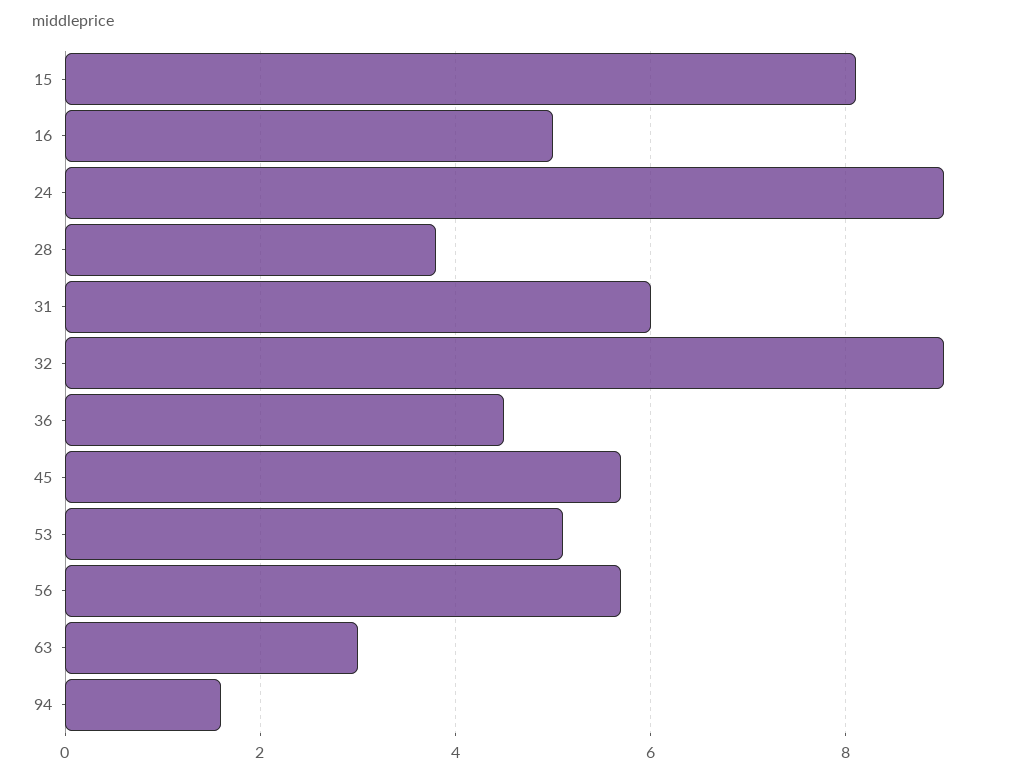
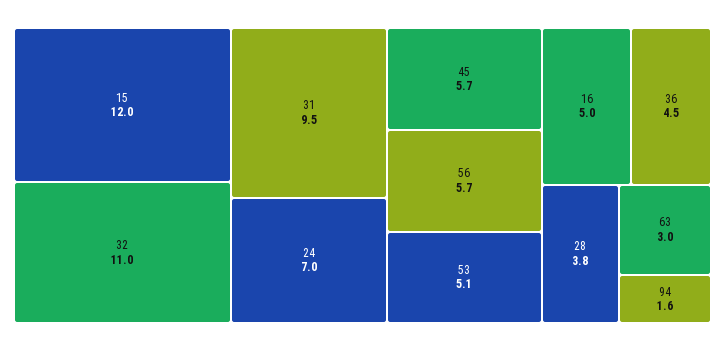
15: 8 -> 12
24: 9 -> 7
31: 6 -> 9.5
32: 9 -> 11

